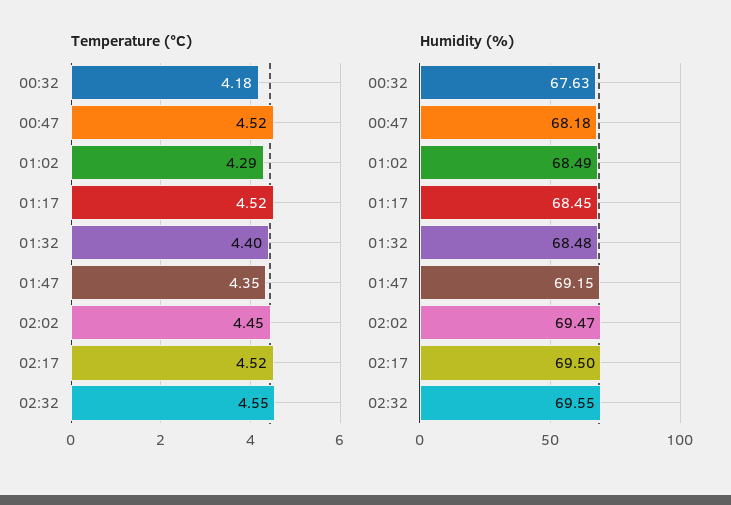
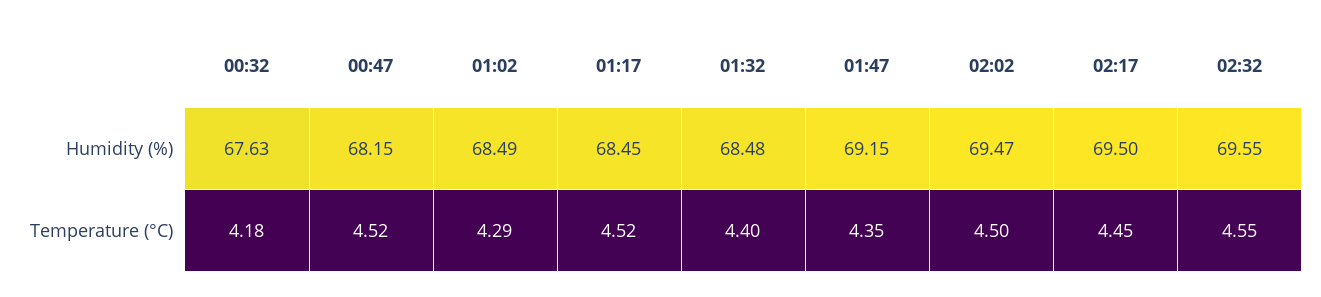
Temperature (°C), 02:02: 4.45 -> 4.5
Temperature (°C), 02:17: 4.52 -> 4.45
Humidity (%), 00:47: 68.18 -> 68.15

